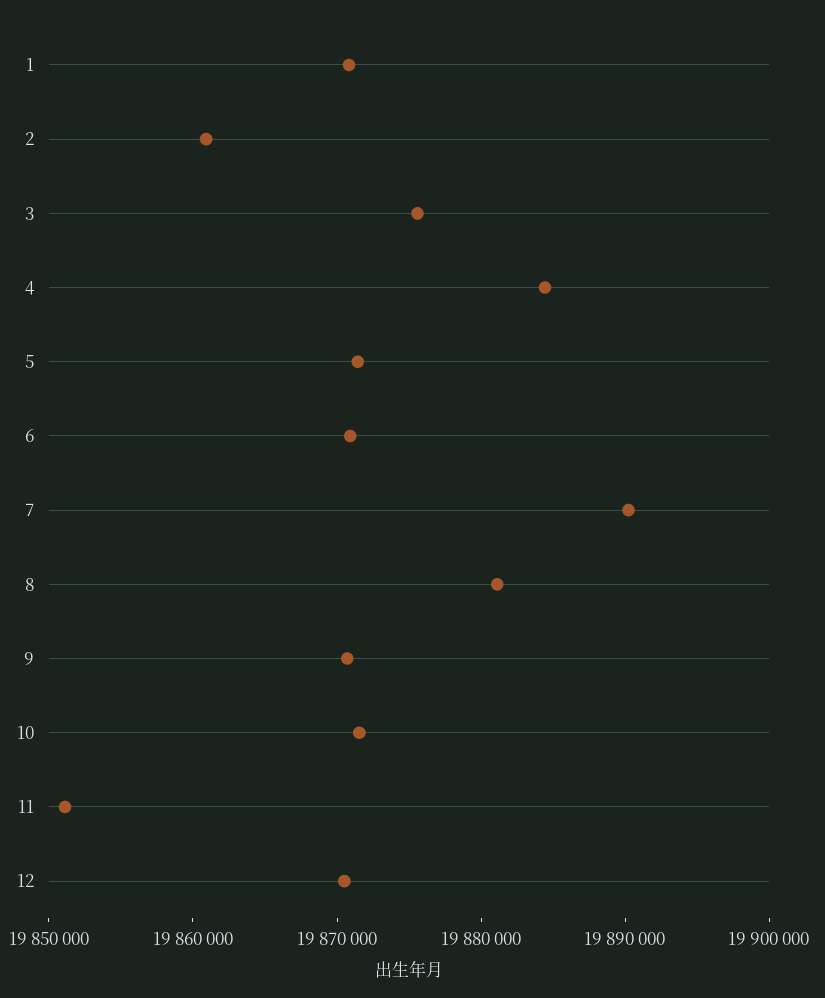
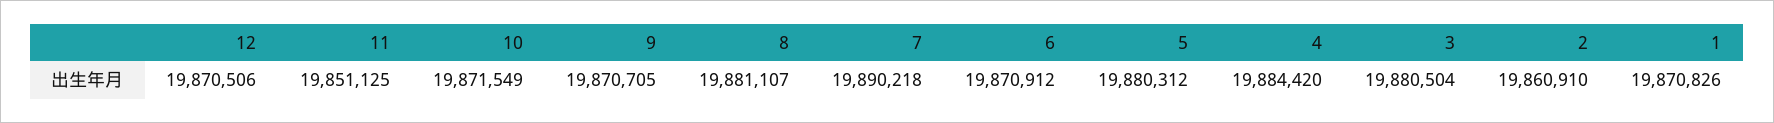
3: 19876000 -> 19880504
5: 19872000 -> 19880312

